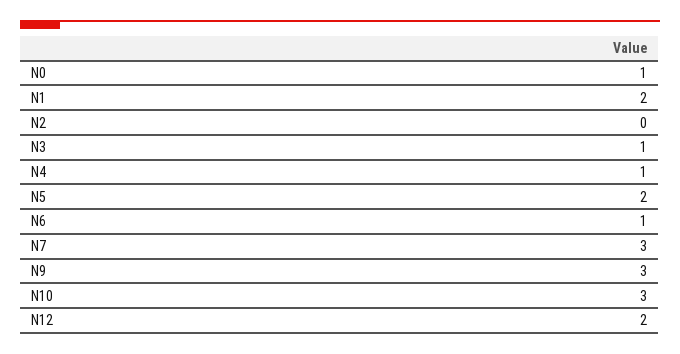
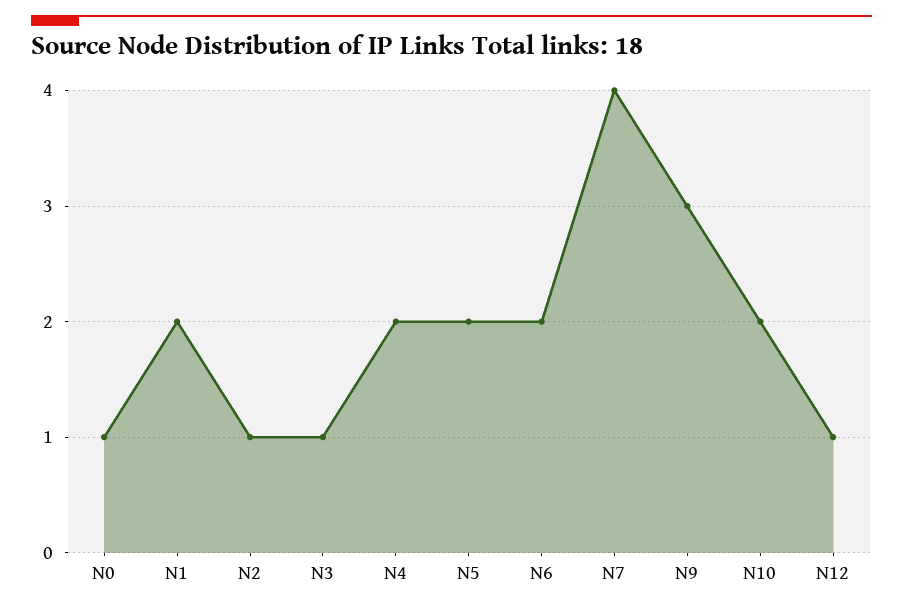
N2: 0 -> 1
N4: 1 -> 2
N6: 1 -> 2
N7: 3 -> 4
N10: 3 -> 2
N12: 2 -> 1

